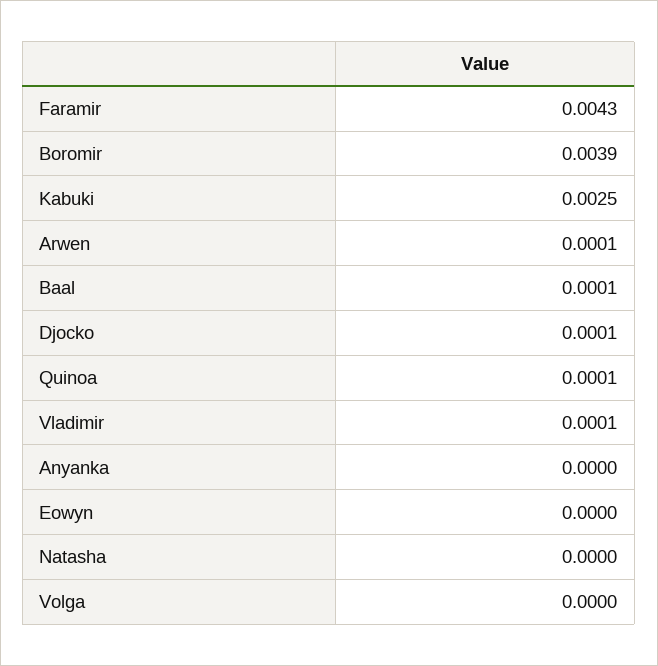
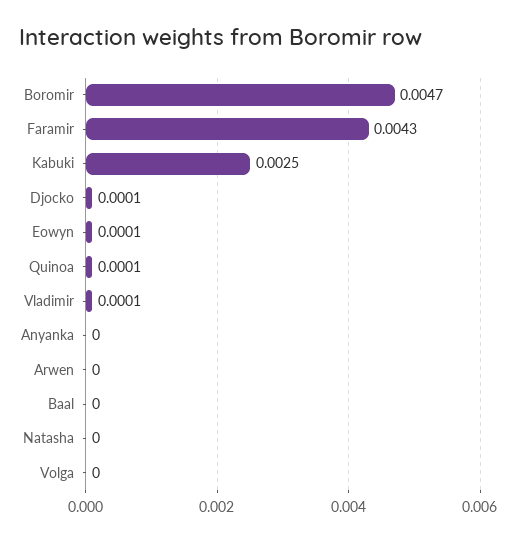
Boromir: 0.0039 -> 0.0047
Arwen: 0.0001 -> 0
Baal: 0.0001 -> 0
Eowyn: 0 -> 0.0001

